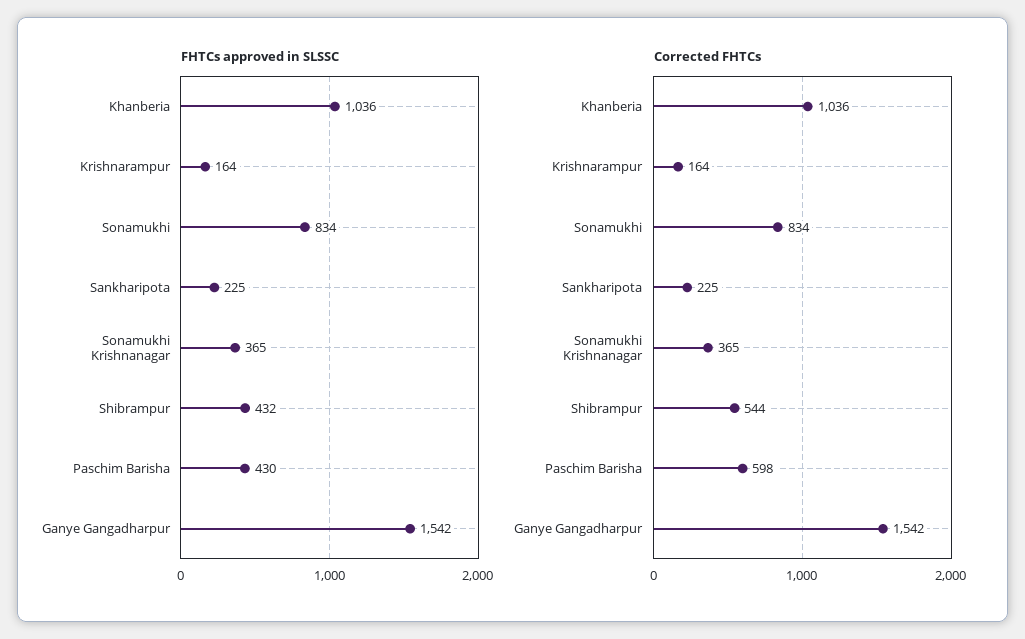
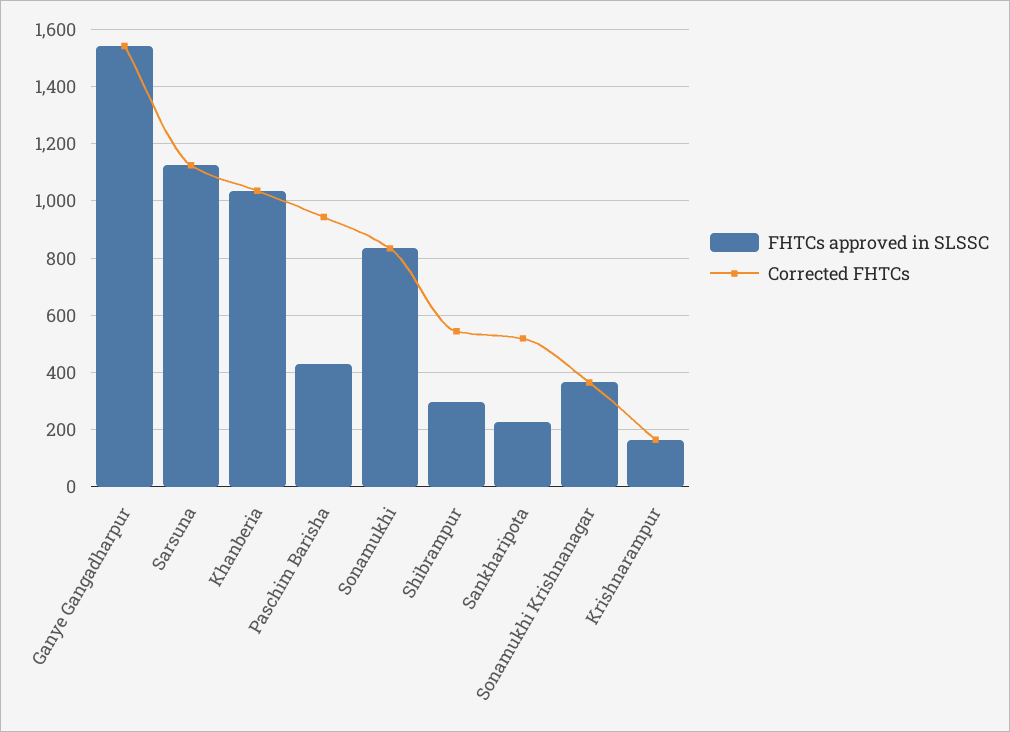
FHTCs approved in SLSSC, Shibrampur: 432 -> 300
Corrected FHTCs, Sankharipota: 225 -> 525
Corrected FHTCs, Paschim Barisha: 598 -> 950
FHTCs approved in SLSSC, Sarsuna: none -> 1125
Corrected FHTCs, Sarsuna: none -> 1125

